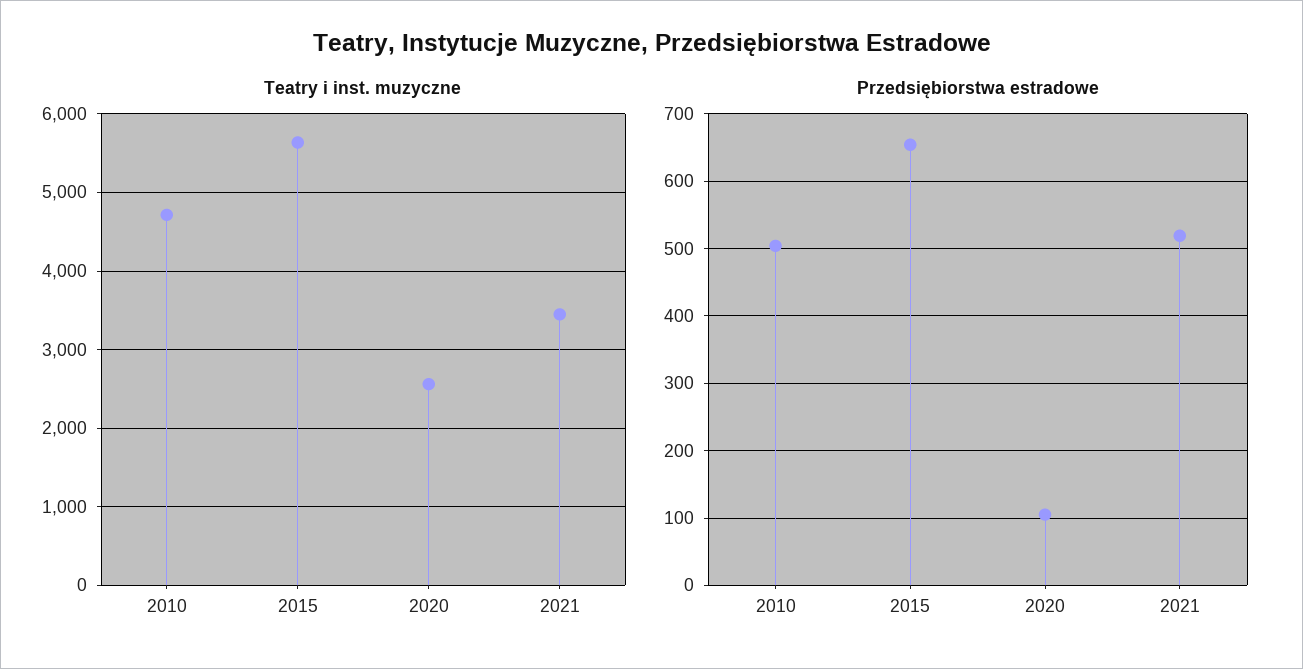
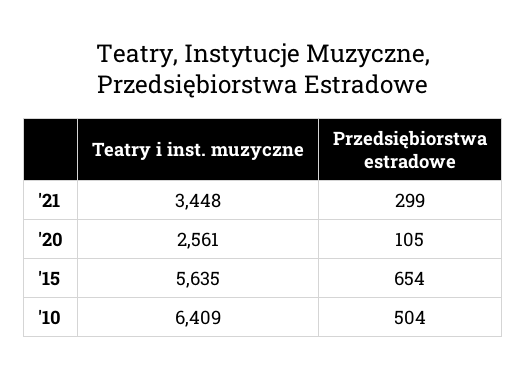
Teatry i inst. muzyczne, 2010: 4700 -> 6409
Przedsiębiorstwa estradowe, 2021: 520 -> 299

